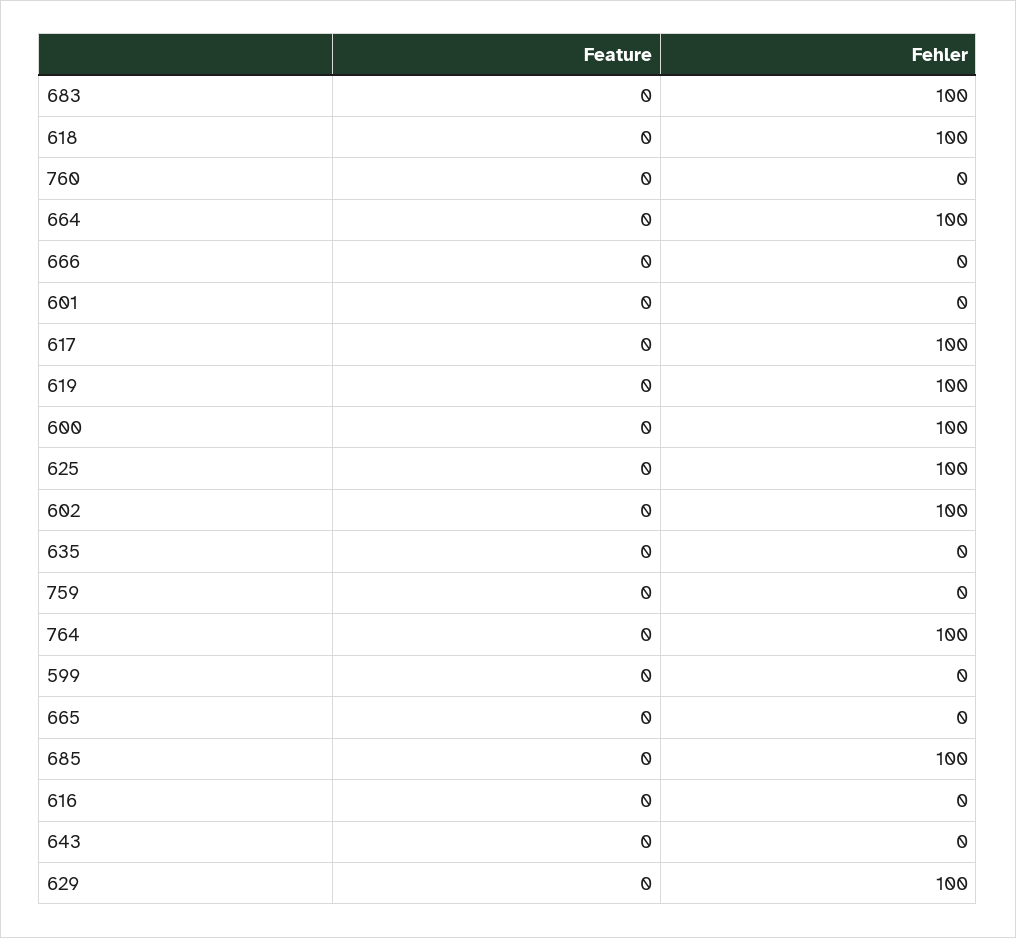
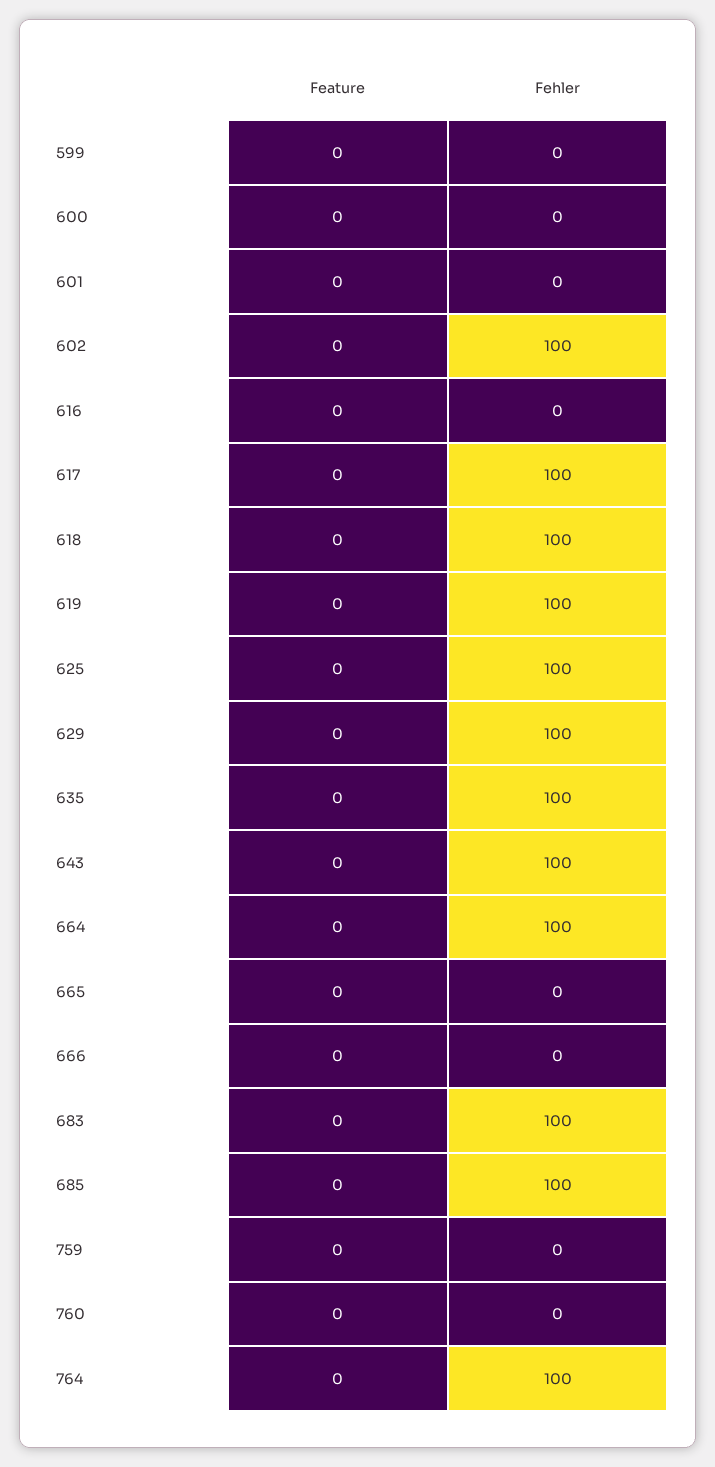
Fehler, 600: 100 -> 0
Fehler, 635: 0 -> 100
Fehler, 643: 0 -> 100

